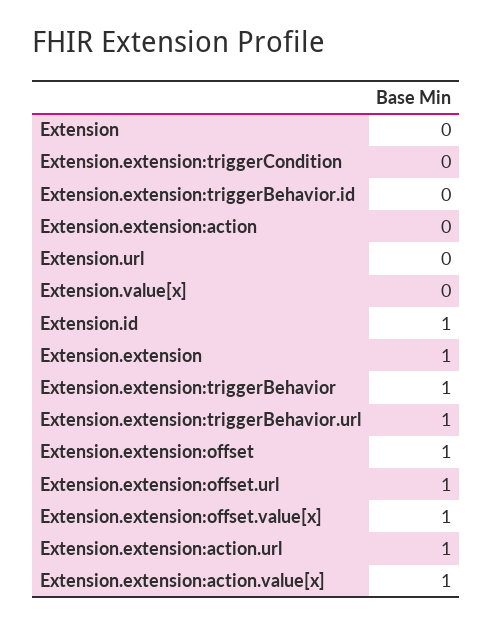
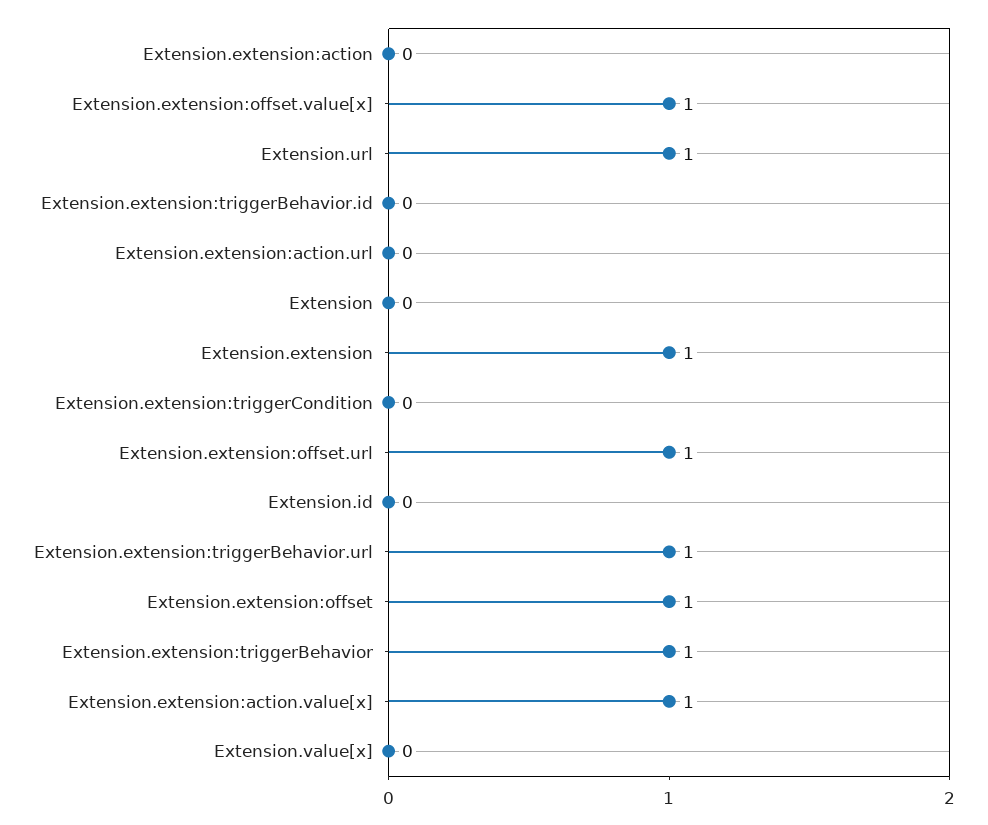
Extension.url: 0 -> 1
Extension.id: 1 -> 0
Extension.extension:action.url: 1 -> 0

